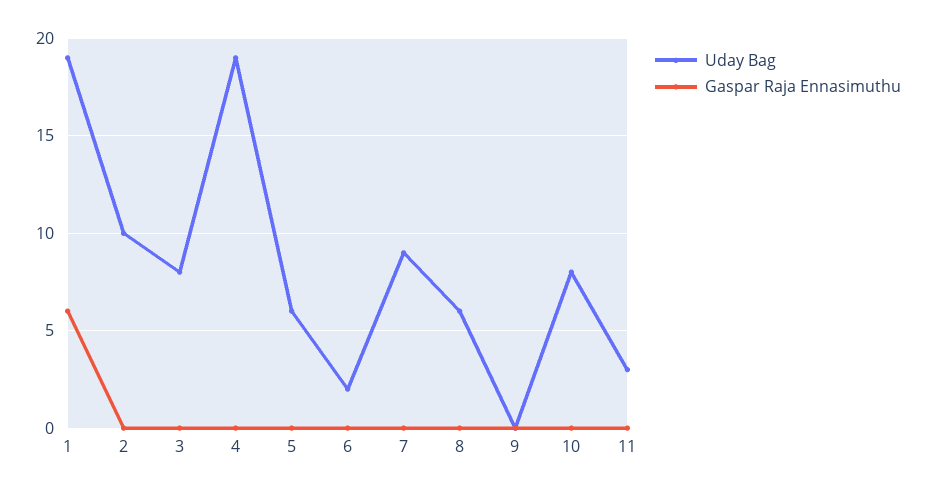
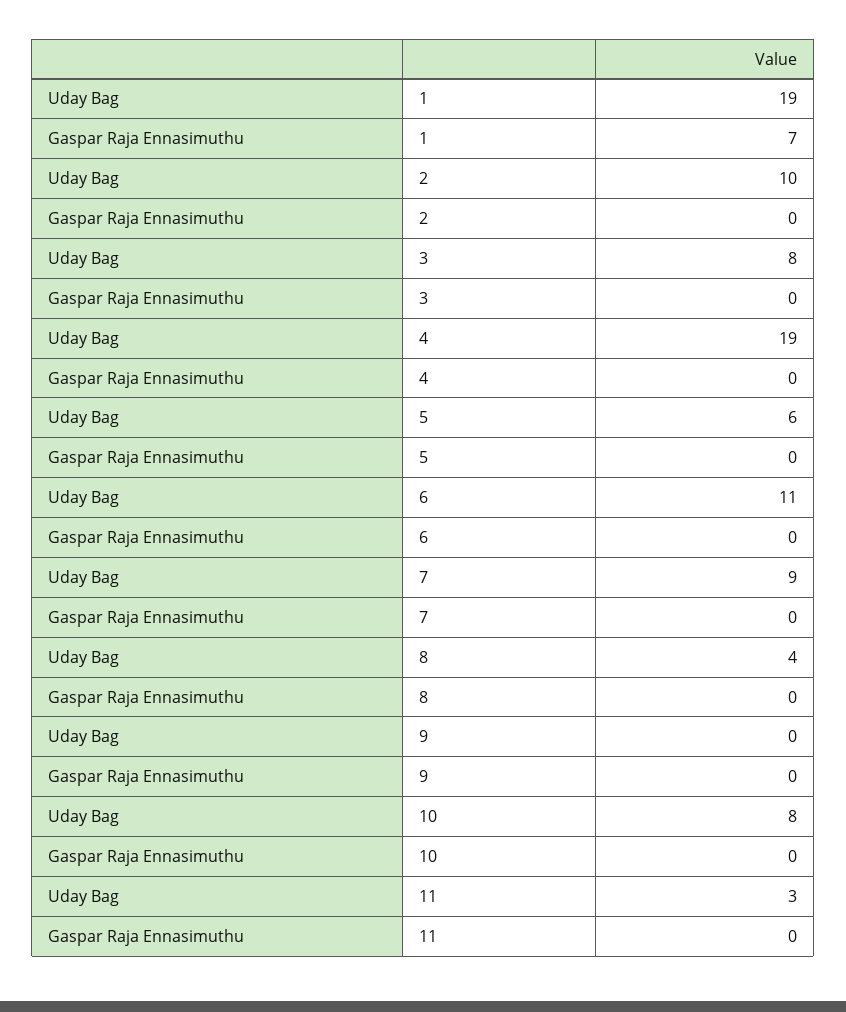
Gaspar Raja Ennasimuthu, 1: 6 -> 7
Uday Bag, 6: 2 -> 11
Uday Bag, 8: 6 -> 4

